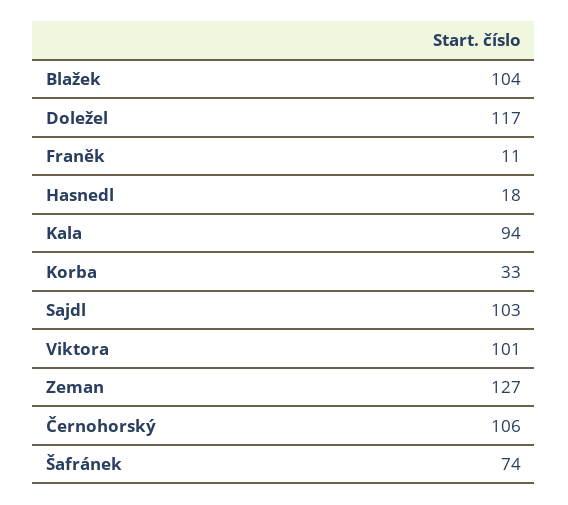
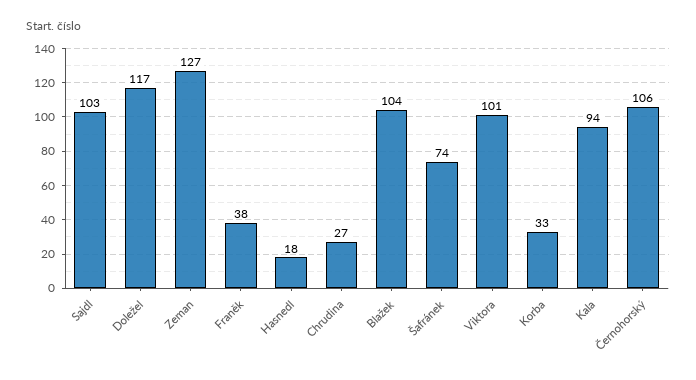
Franěk: 11 -> 38
Chrudina: none -> 27

